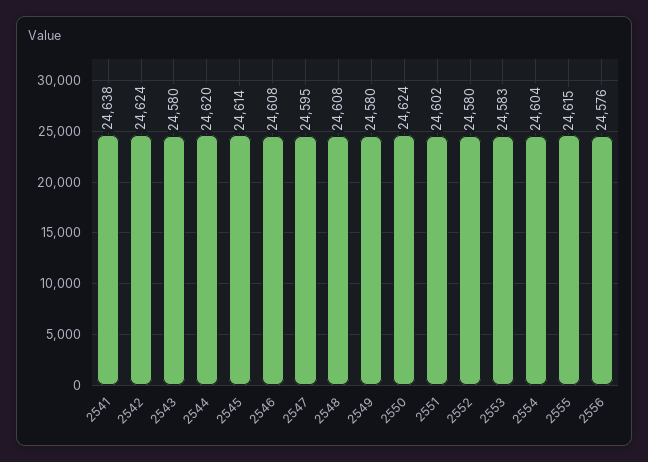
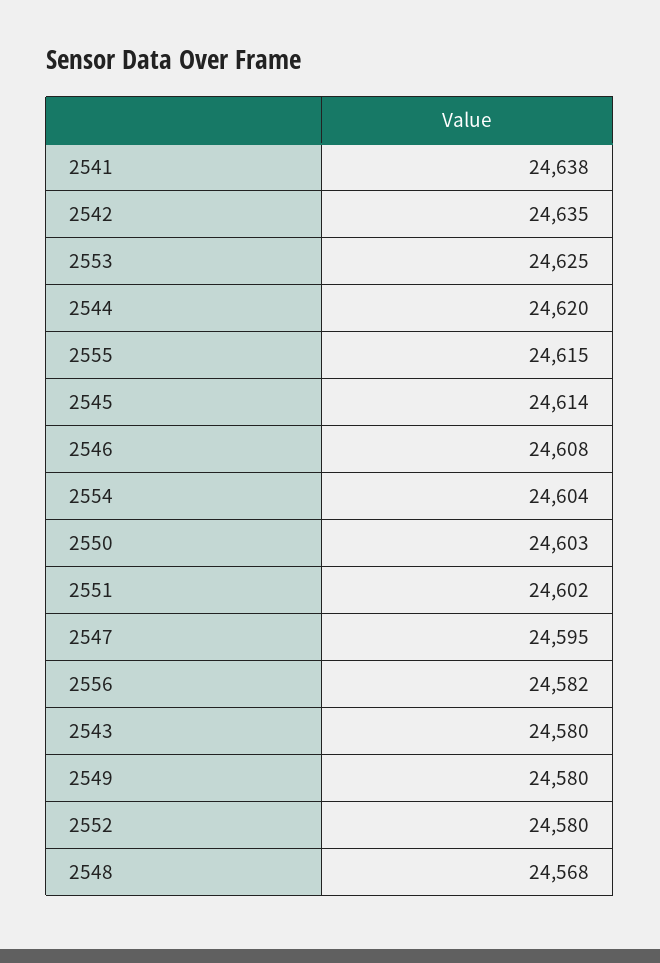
2542: 24624 -> 24635
2548: 24608 -> 24568
2550: 24624 -> 24603
2553: 24583 -> 24625
2556: 24576 -> 24582

